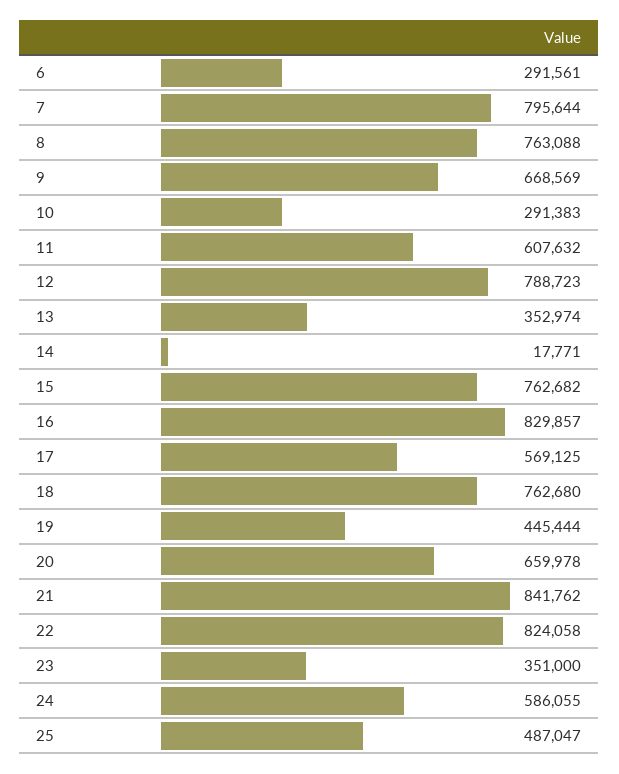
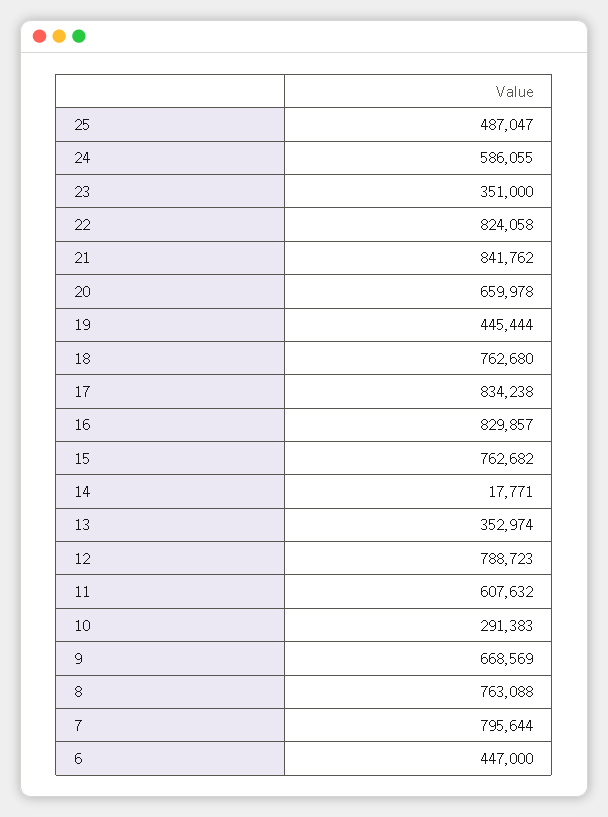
6: 291561 -> 447000
17: 569125 -> 834238

